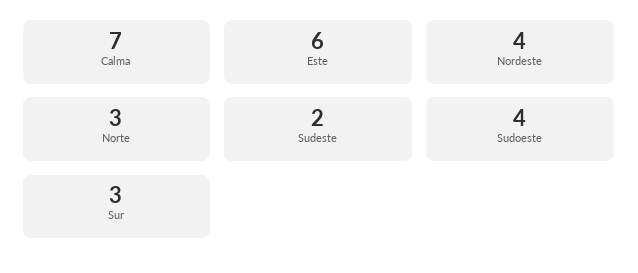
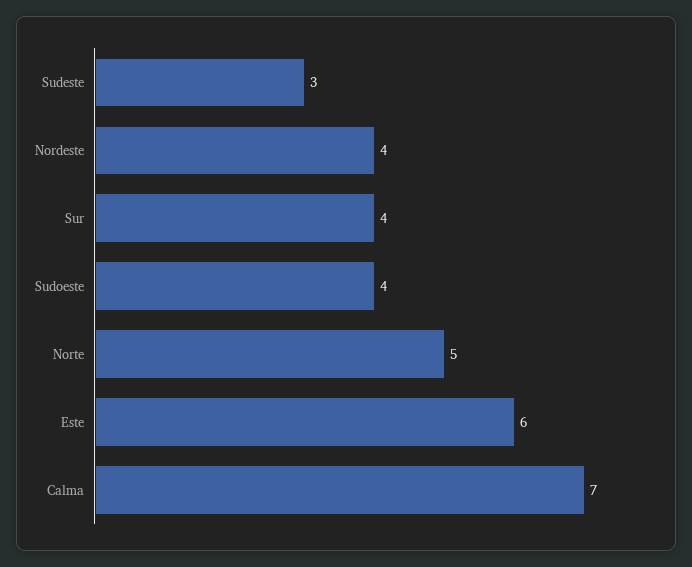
Norte: 3 -> 5
Sudeste: 2 -> 3
Sur: 3 -> 4

